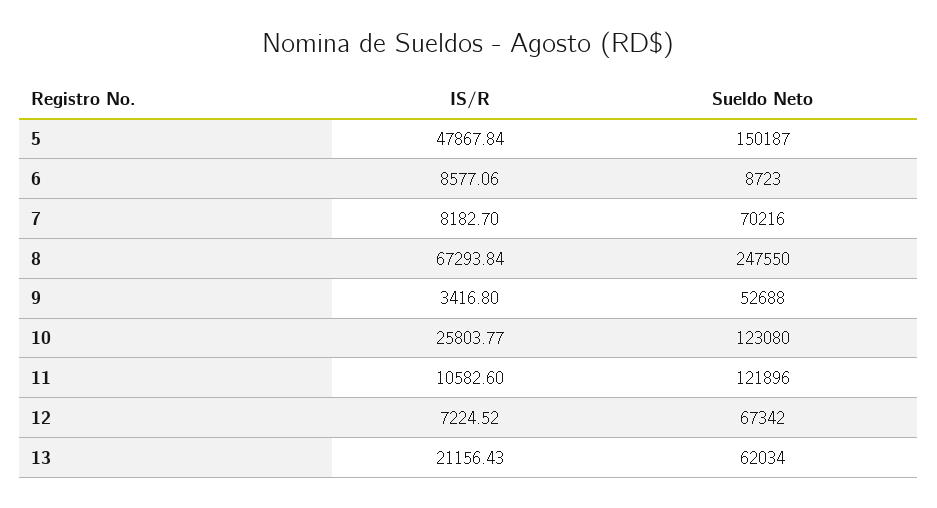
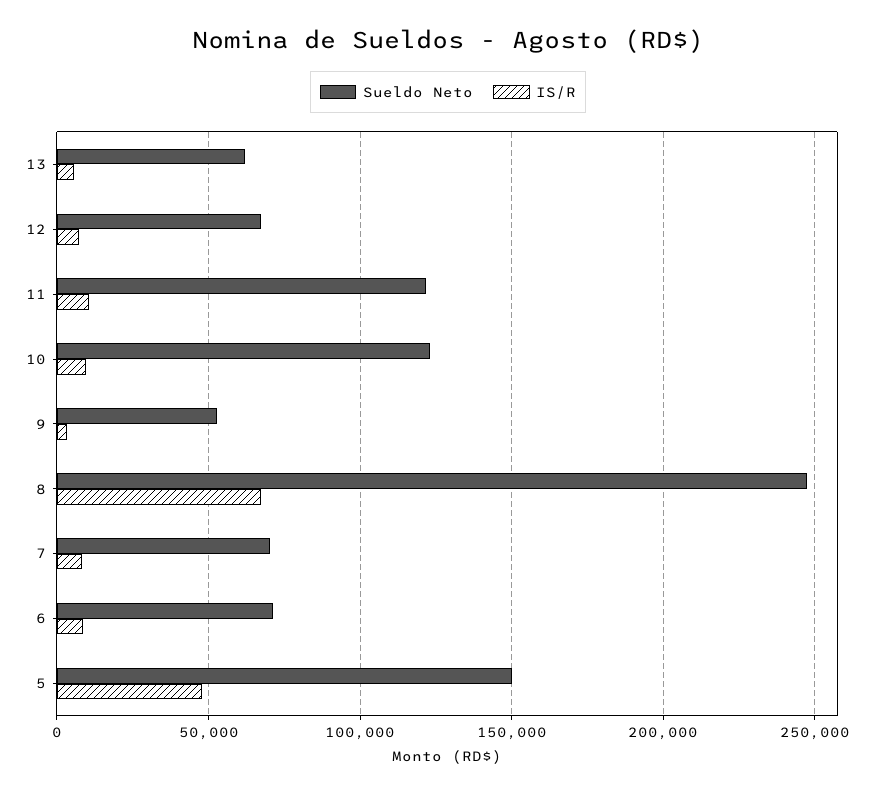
Sueldo Neto, 6: 8723 -> 70000
IS/R, 10: 25803.77 -> 10000
IS/R, 13: 21156.43 -> 5000

